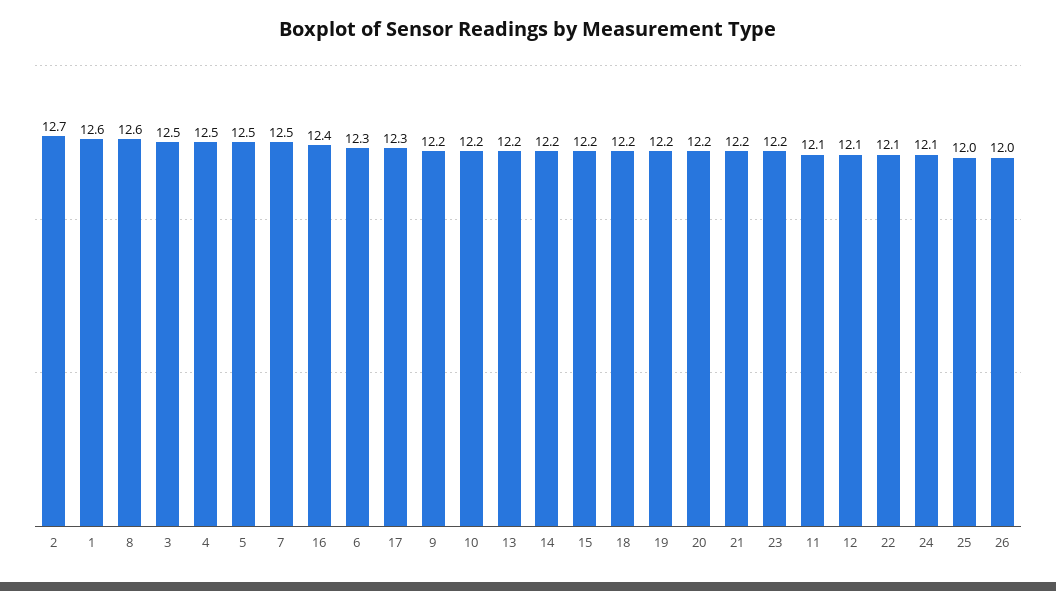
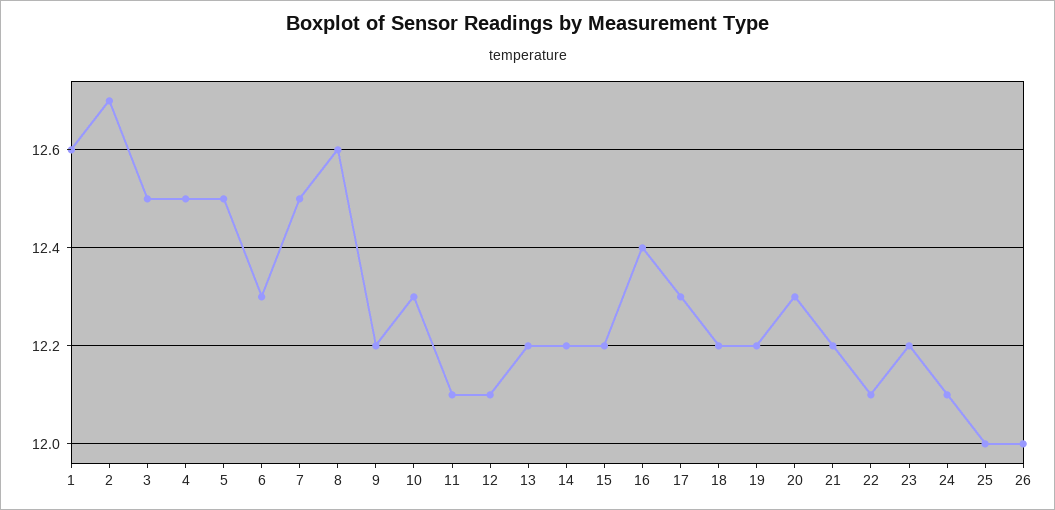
10: 12.2 -> 12.3
20: 12.2 -> 12.3

